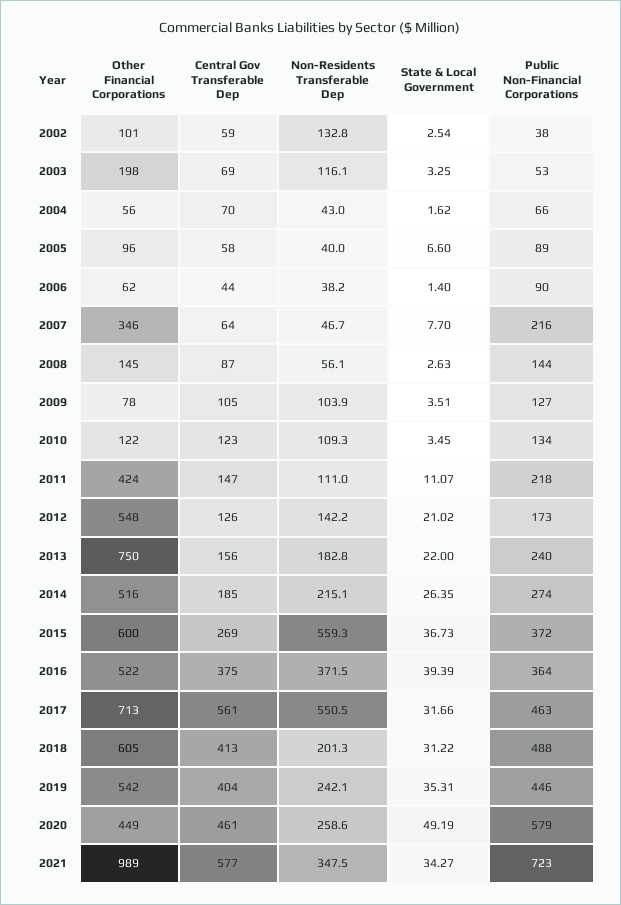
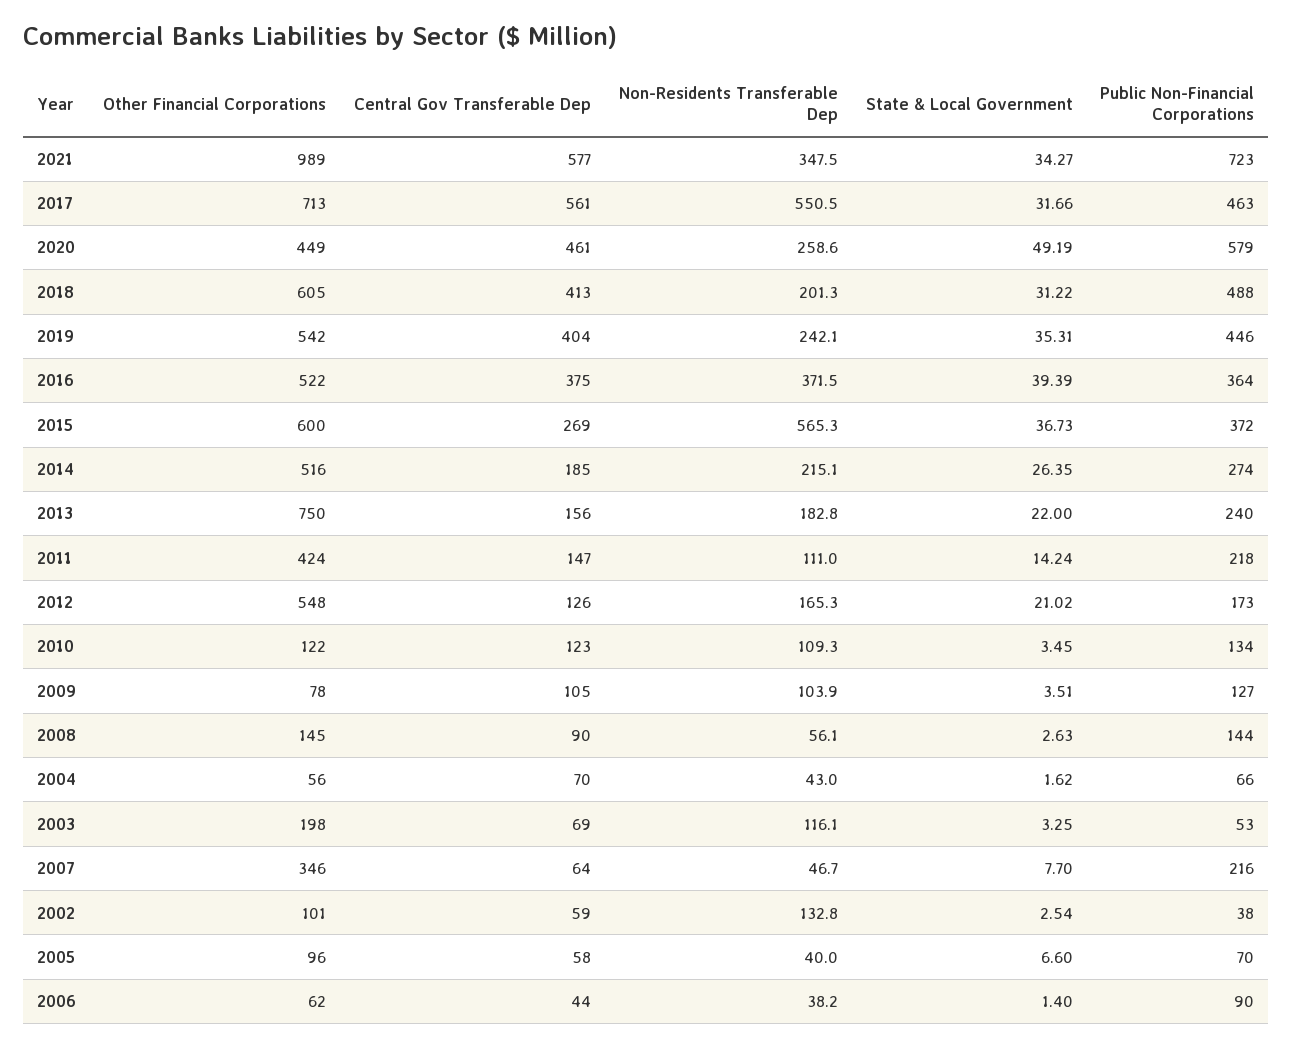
Public Non-Financial Corporations, 2005: 89 -> 70
Central Gov Transferable Dep, 2008: 87 -> 90
State & Local Government, 2011: 11.07 -> 14.24
Non-Residents Transferable Dep, 2012: 142.2 -> 165.3
Non-Residents Transferable Dep, 2015: 559.3 -> 565.3

